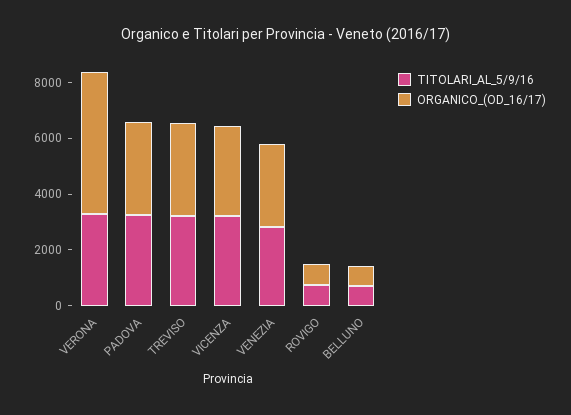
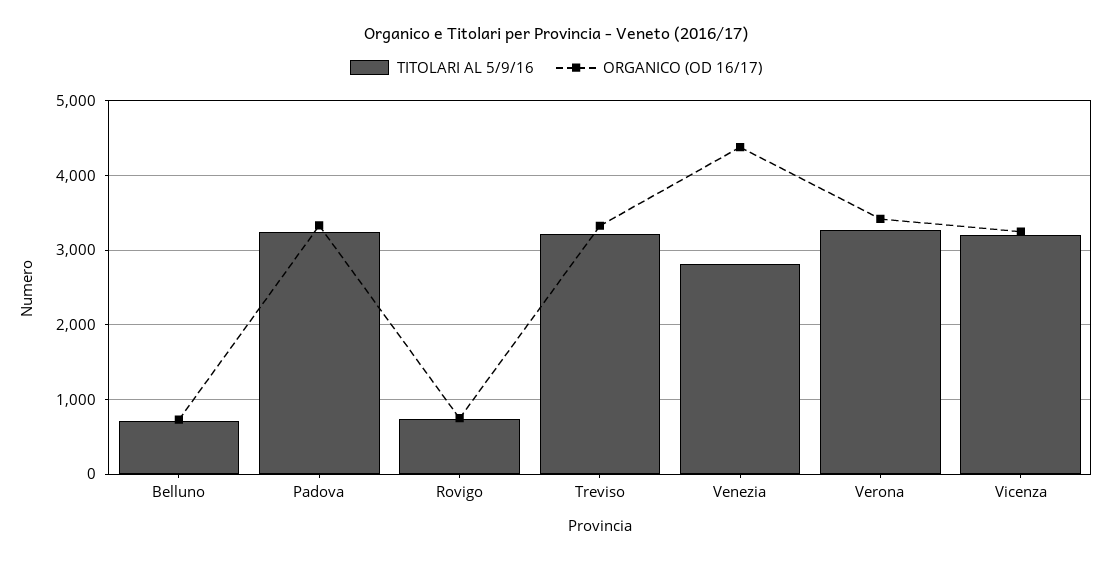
ORGANICO_(OD_16/17), VERONA: 5000 -> 3400
ORGANICO_(OD_16/17), VENEZIA: 3000 -> 4400

